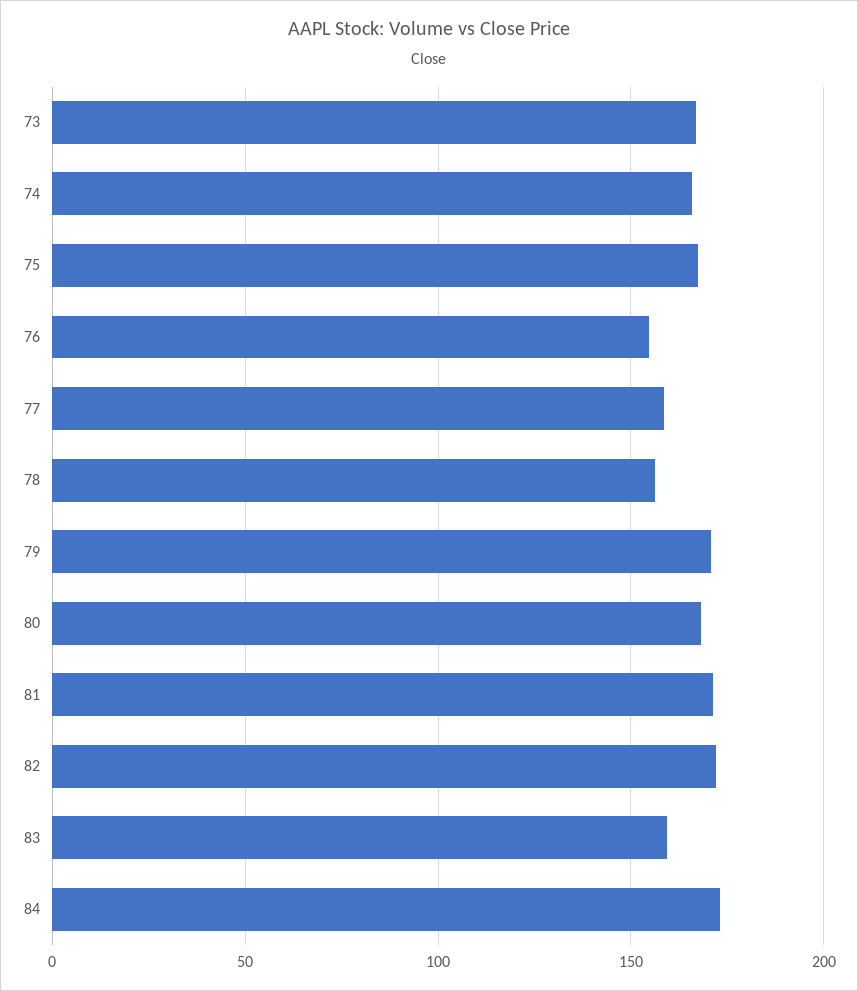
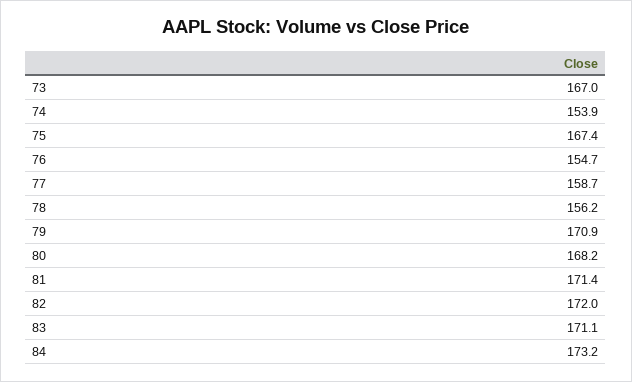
74: 165 -> 153.9
83: 160 -> 171.1

